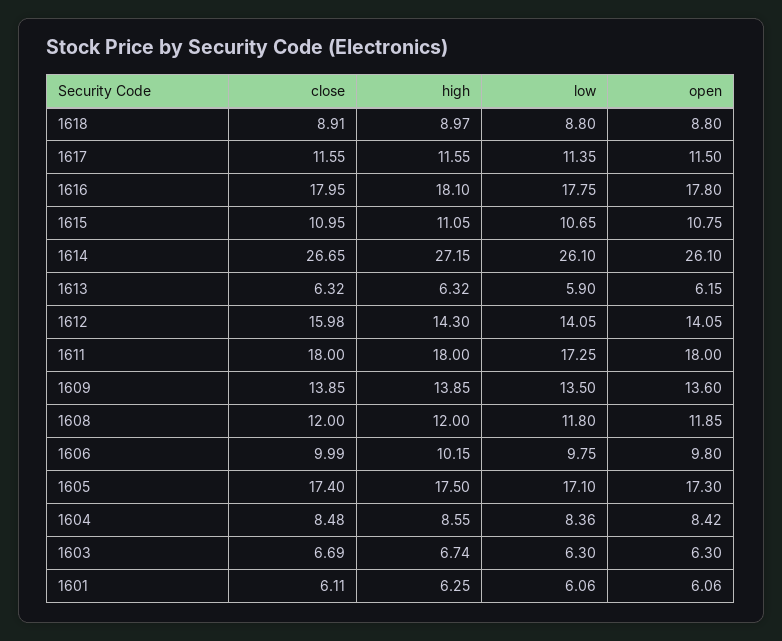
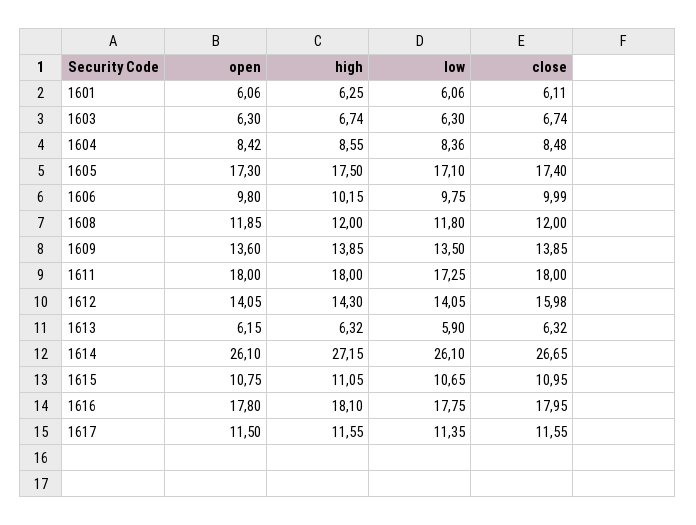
close, 1618: 8.91 -> none
high, 1618: 8.97 -> none
low, 1618: 8.8 -> none
open, 1618: 8.8 -> none
close, 1603: 6.69 -> 6.74

